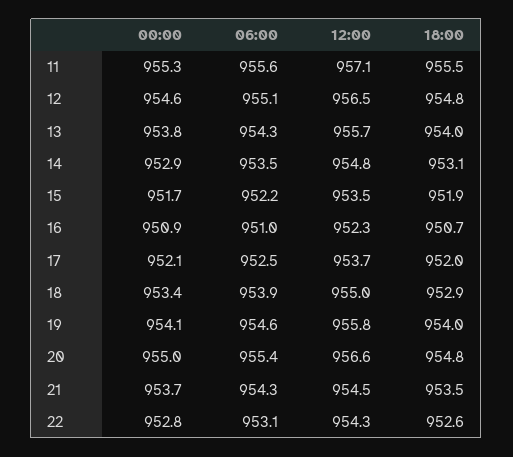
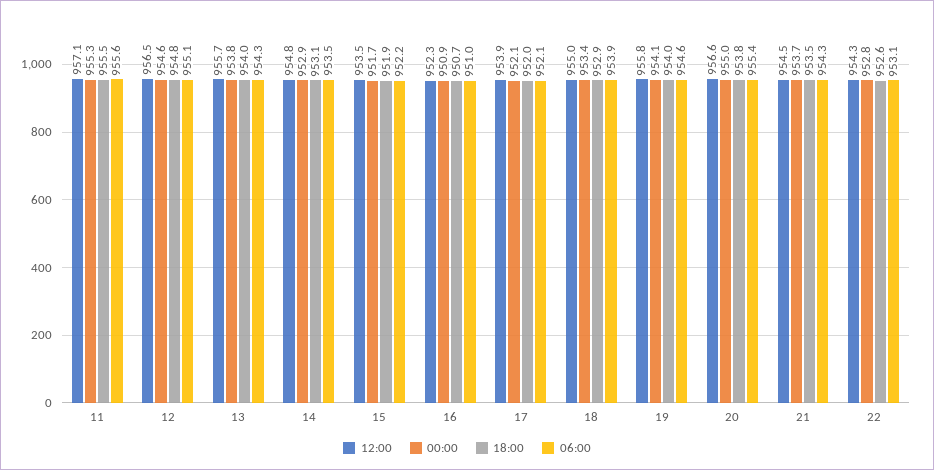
06:00, 17: 952.5 -> 952.1
12:00, 17: 953.7 -> 953.9
18:00, 20: 954.8 -> 953.8

